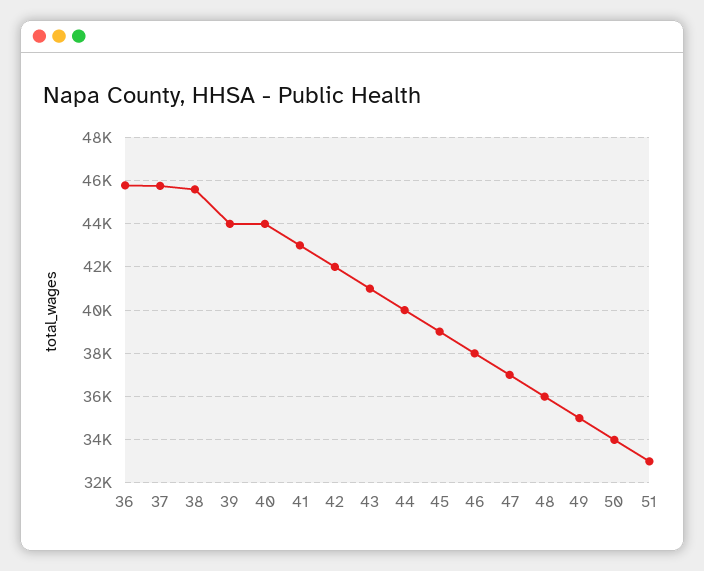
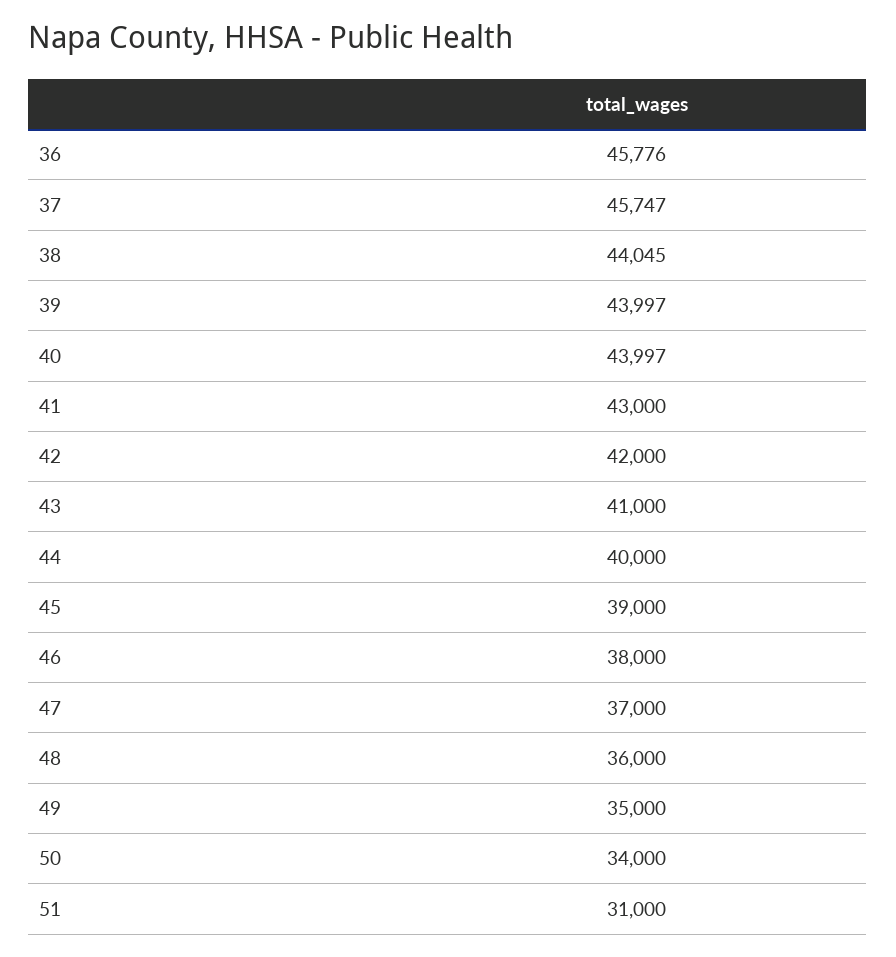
38: 45500 -> 44045
51: 33000 -> 31000

